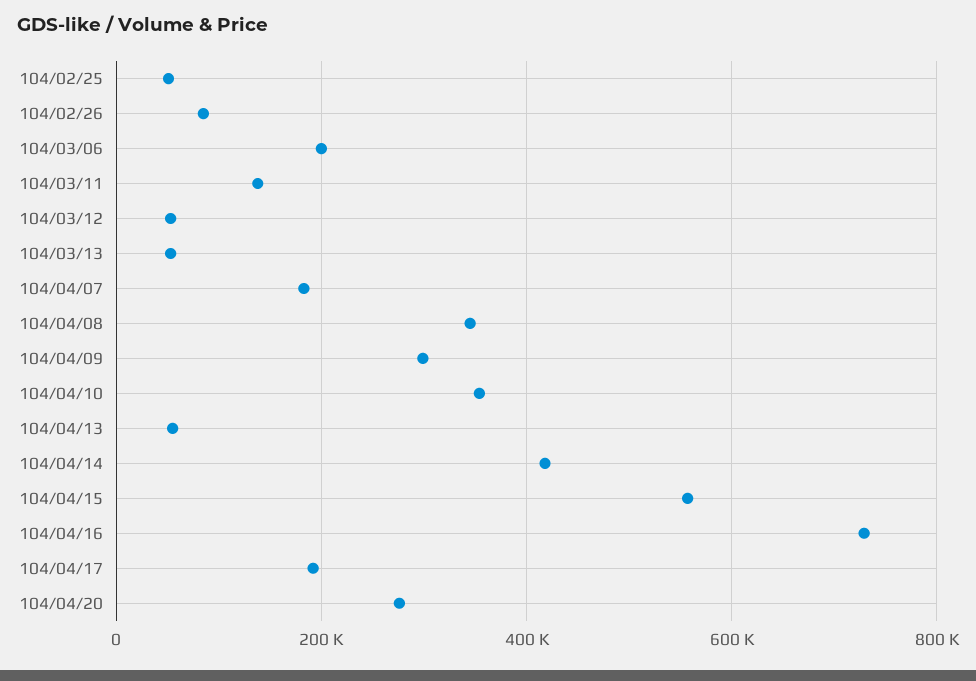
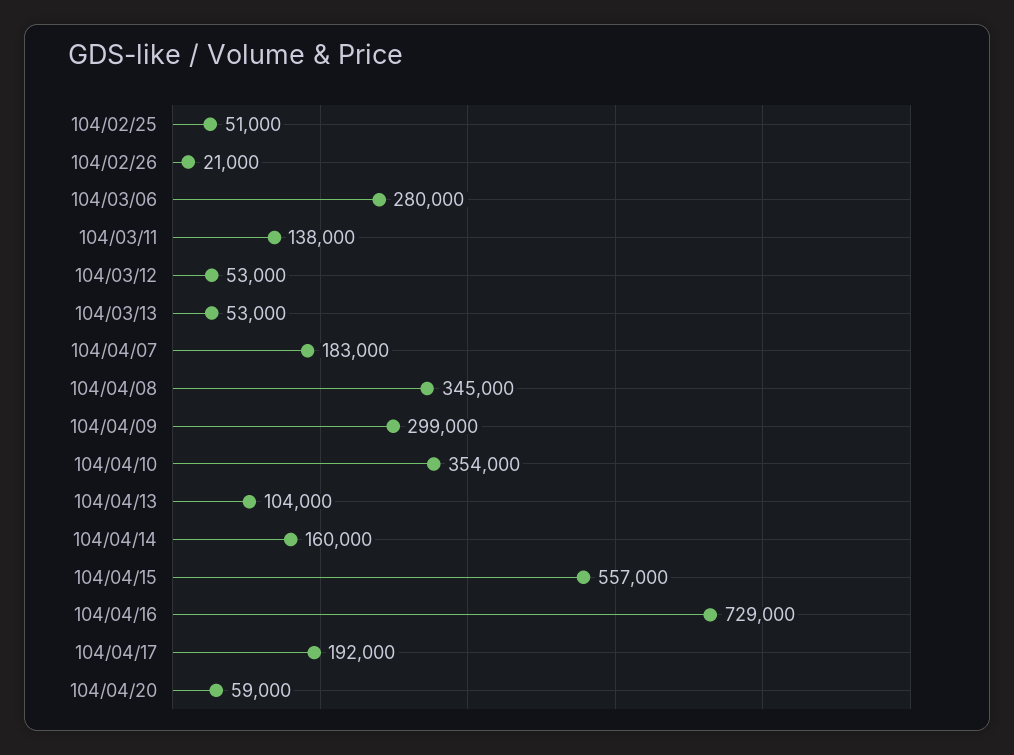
104/02/26: 80000 -> 21000
104/03/06: 200000 -> 280000
104/04/13: 60000 -> 104000
104/04/14: 420000 -> 160000
104/04/20: 280000 -> 59000

